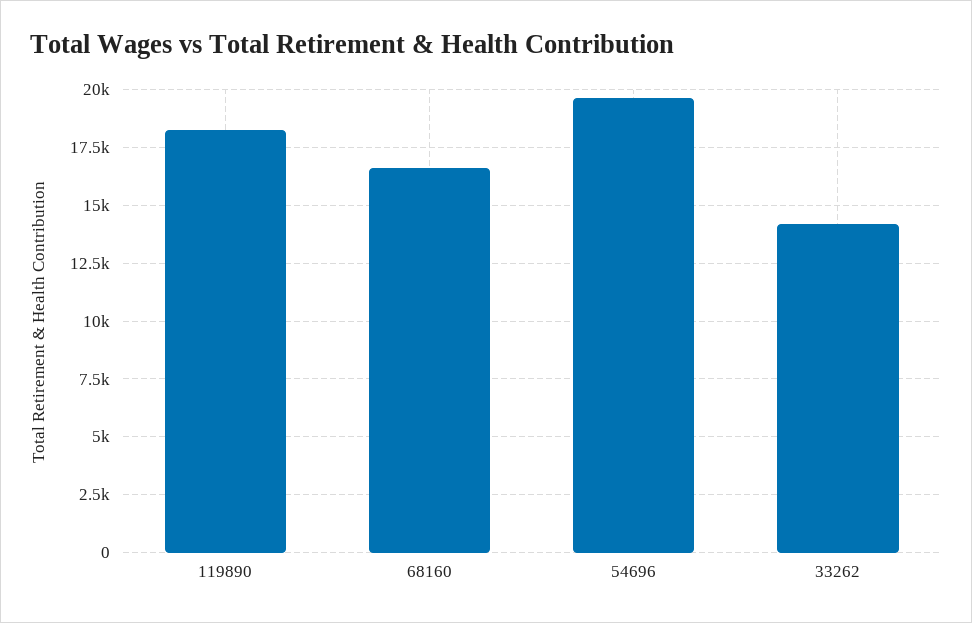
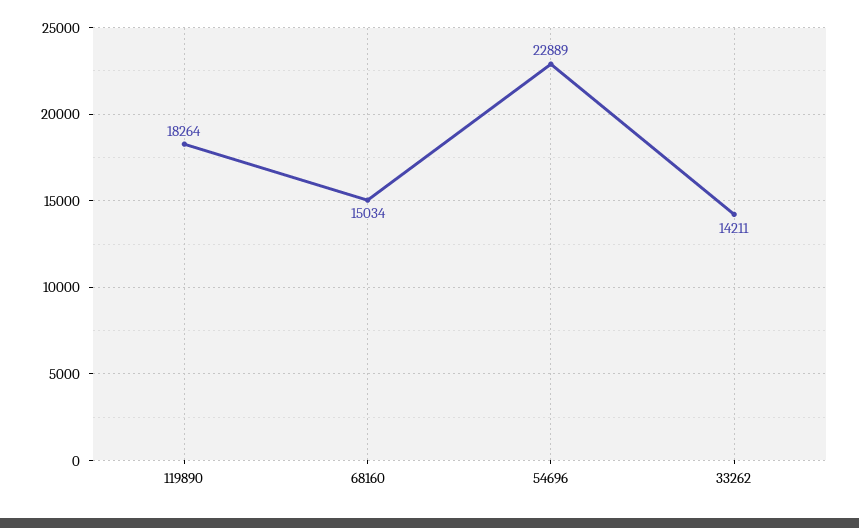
68160: 16500 -> 15034
54696: 19500 -> 22889

